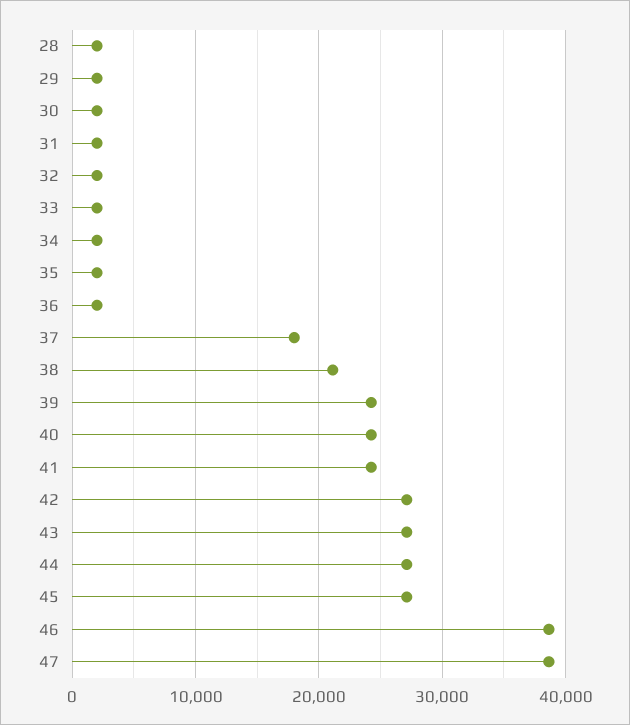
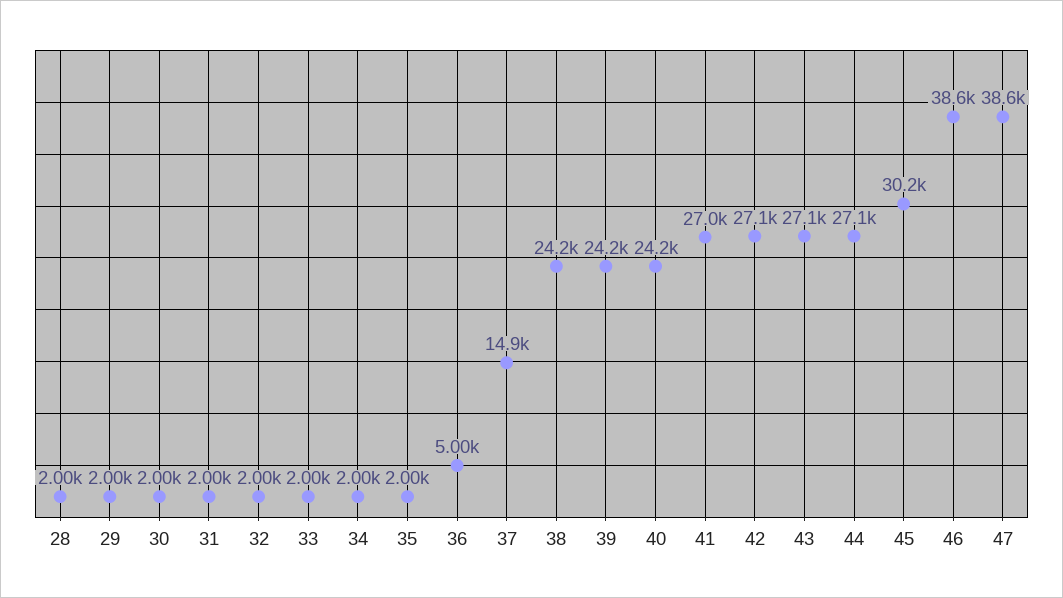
36: 2000 -> 5000
37: 18000 -> 14900
38: 21000 -> 24200
41: 24000 -> 27000
45: 27000 -> 30200

